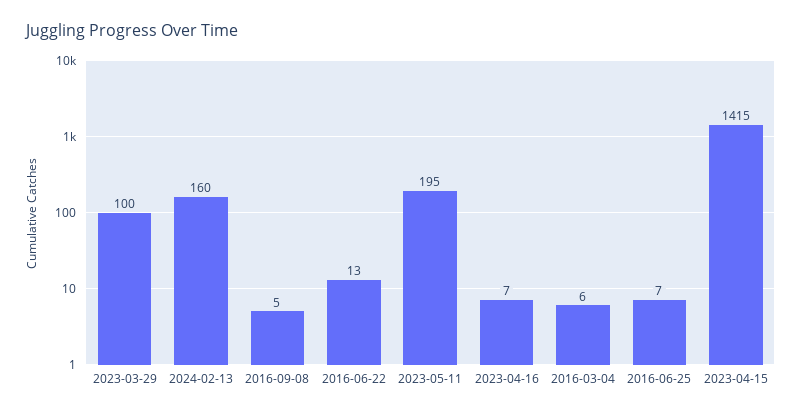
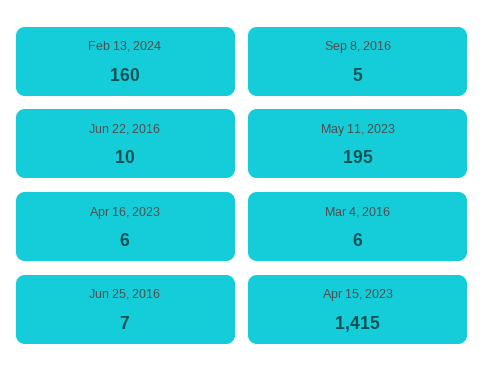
2023-03-29: 100 -> none
2016-06-22: 13 -> 10
2023-04-16: 7 -> 6

